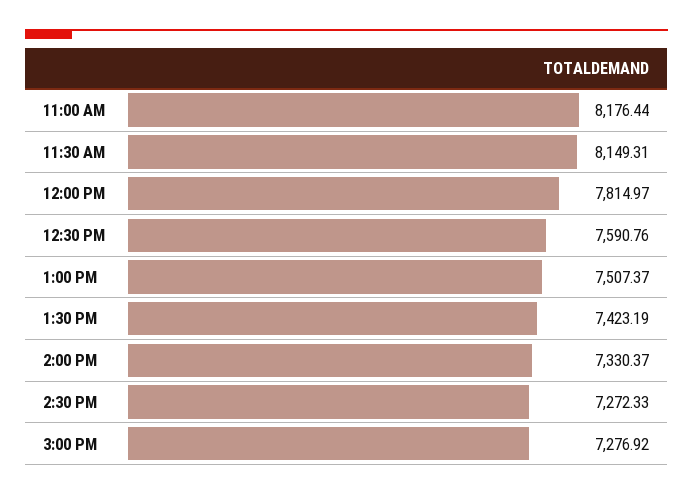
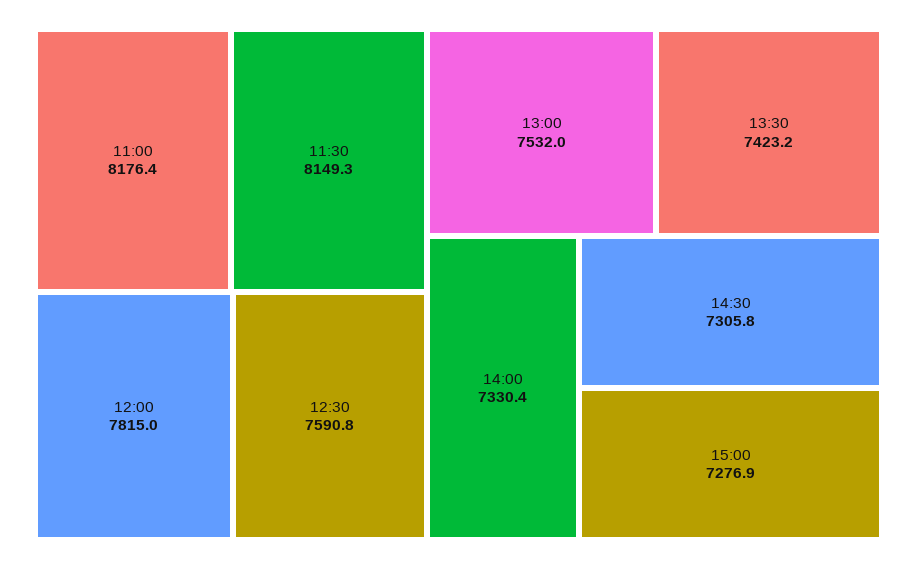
1:00 PM: 7507.37 -> 7532
2:30 PM: 7272.33 -> 7305.8

